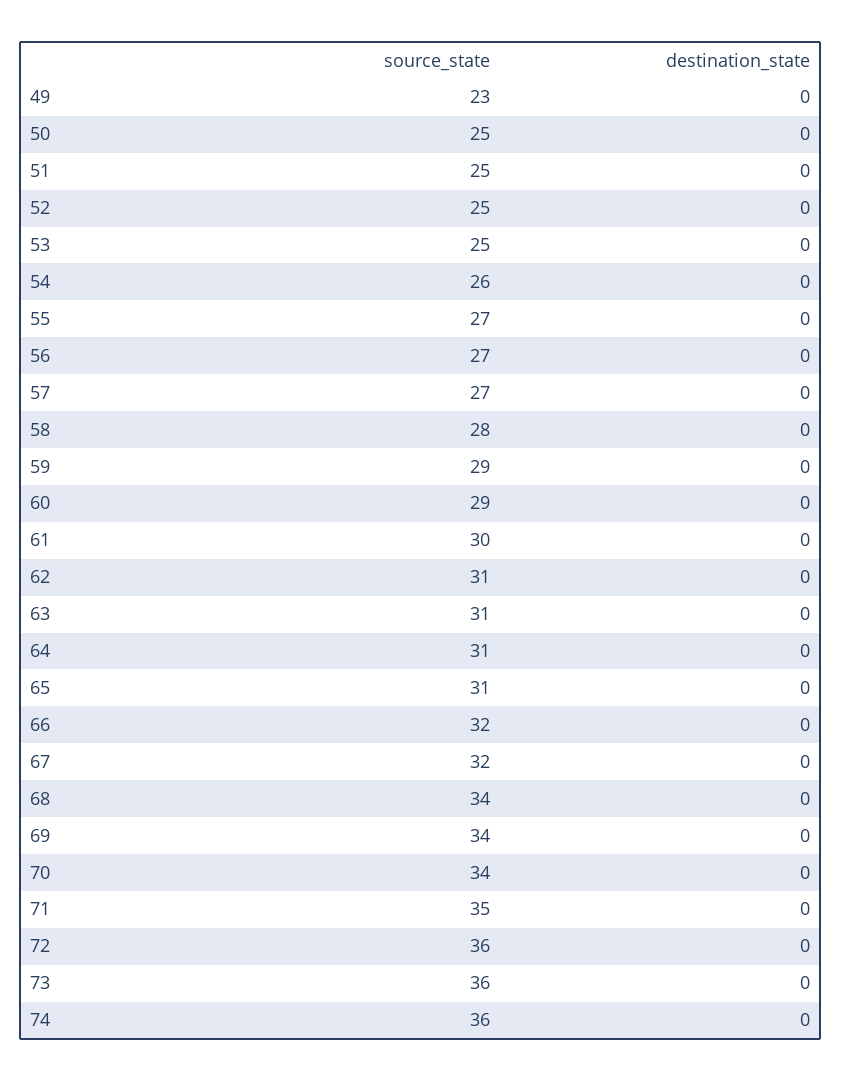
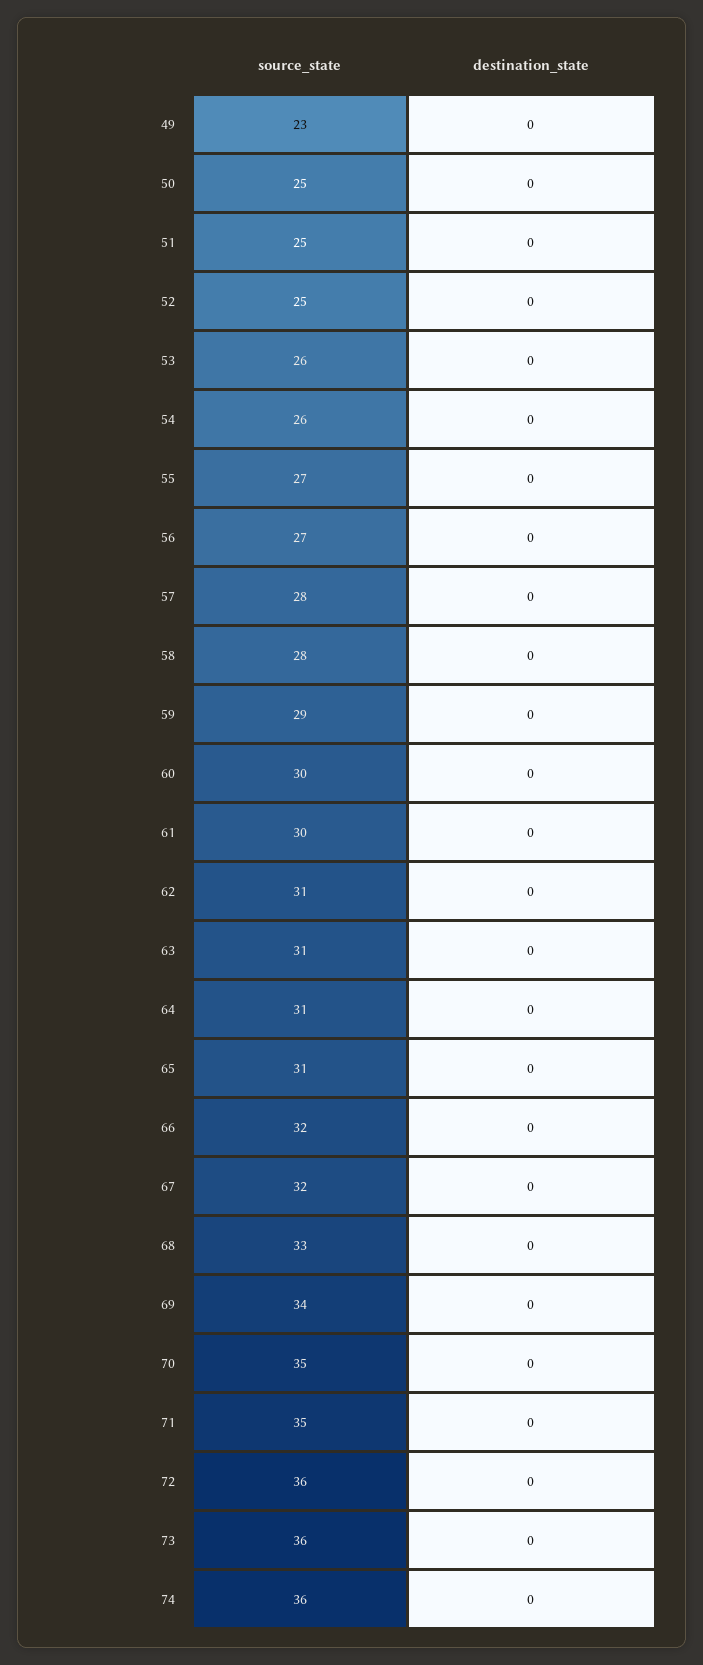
source_state, 53: 25 -> 26
source_state, 57: 27 -> 28
source_state, 60: 29 -> 30
source_state, 68: 34 -> 33
source_state, 70: 34 -> 35

